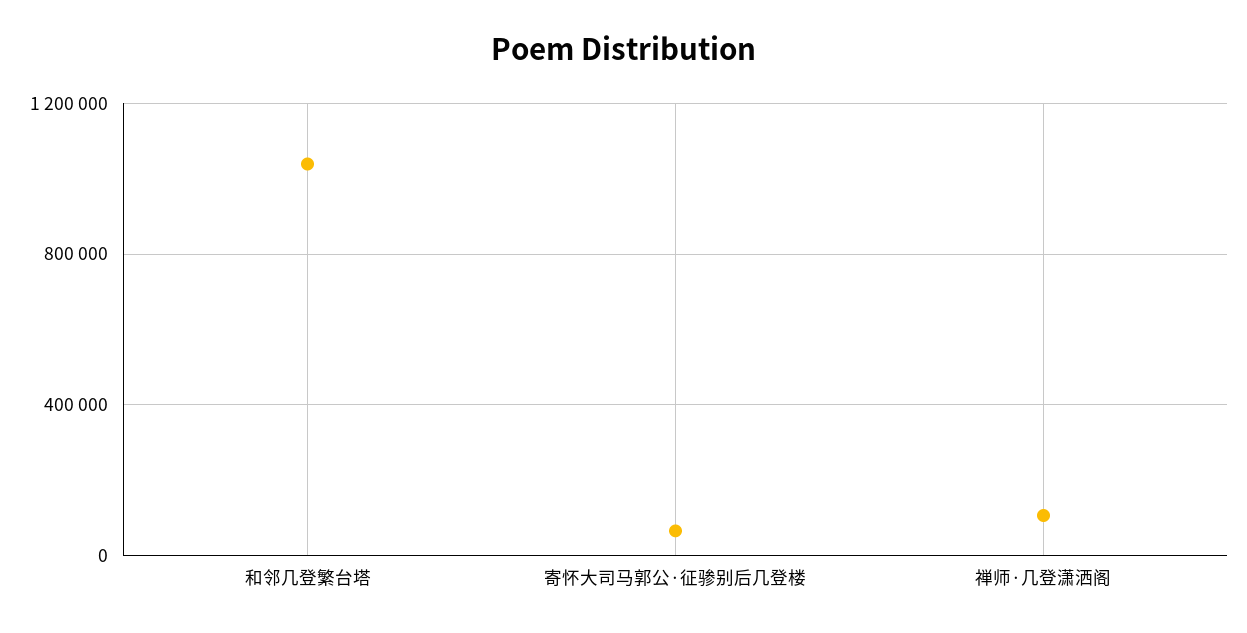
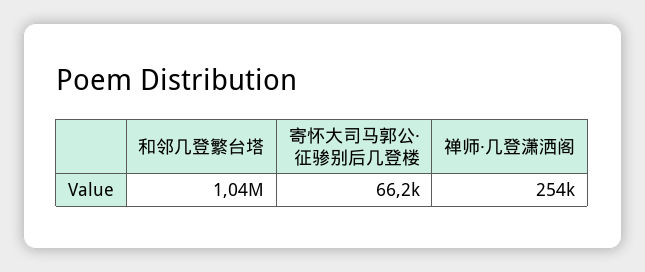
禅师·几登潇洒阁: 100000 -> 254000

